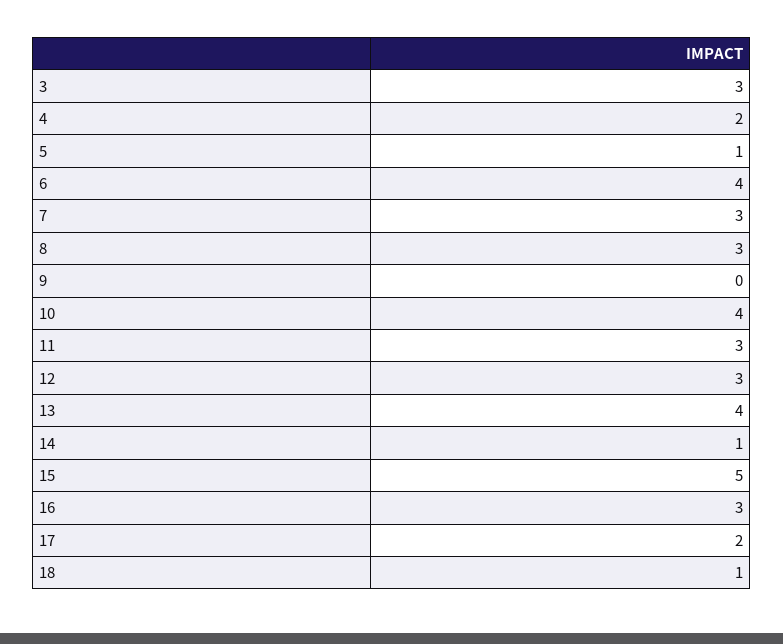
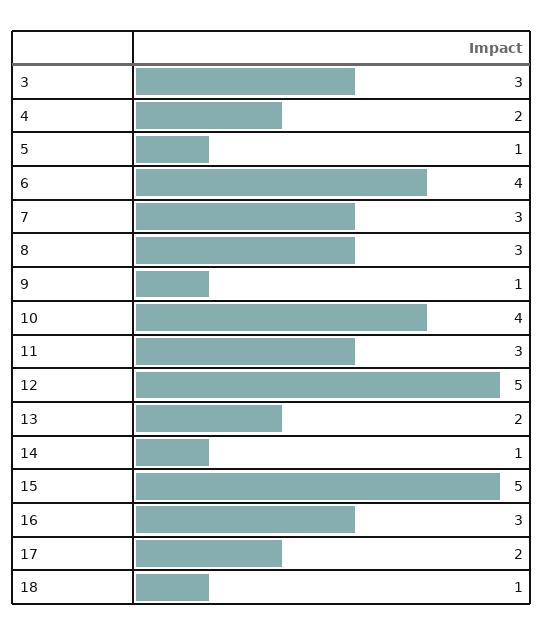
9: 0 -> 1
12: 3 -> 5
13: 4 -> 2

